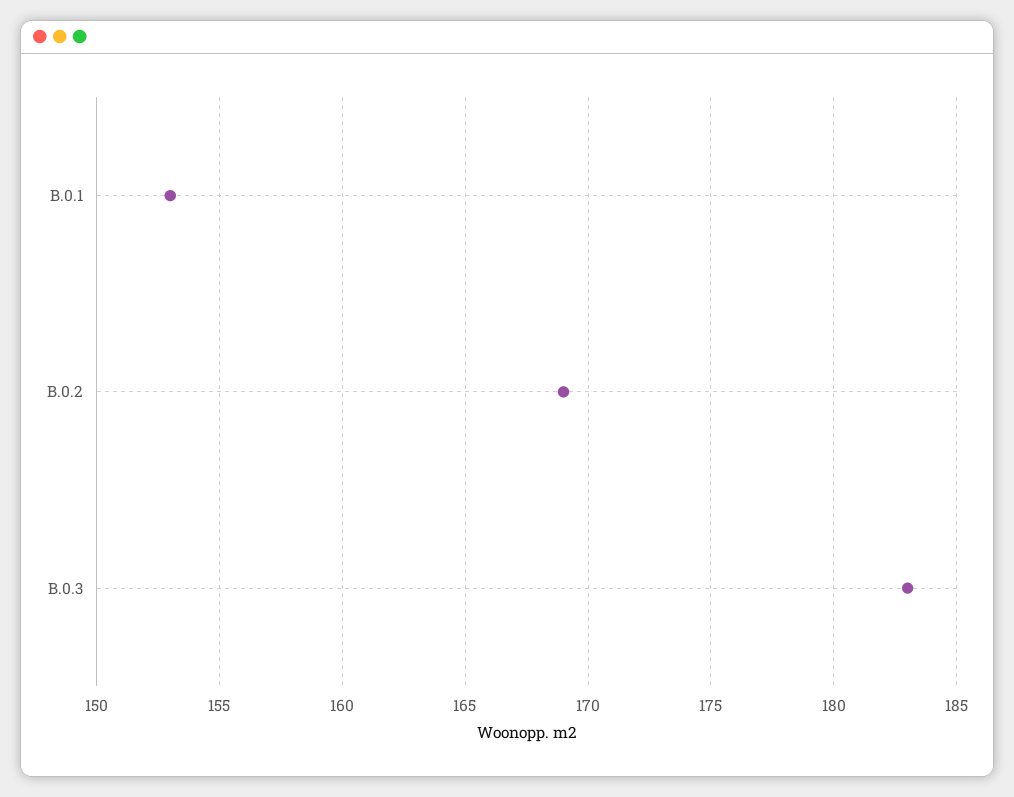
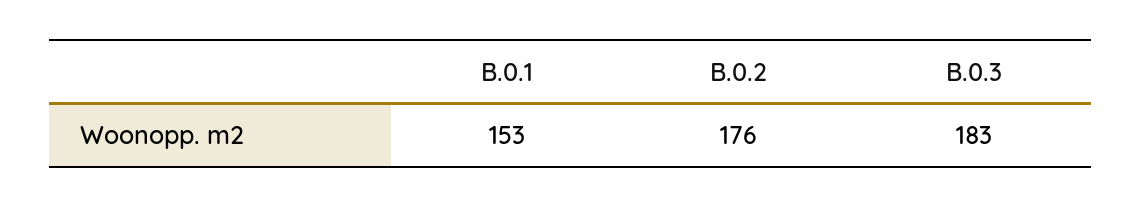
B.0.2: 169 -> 176

